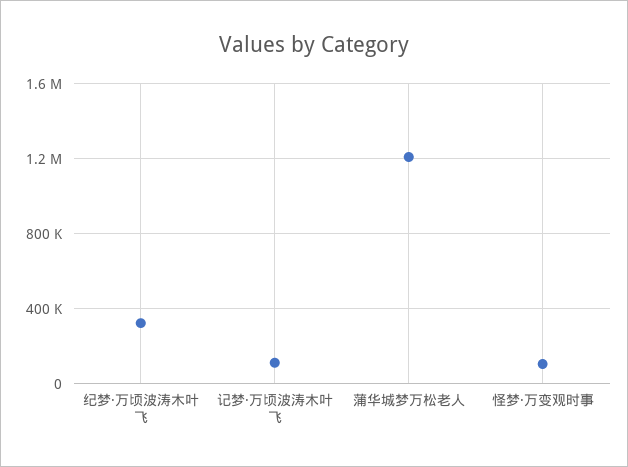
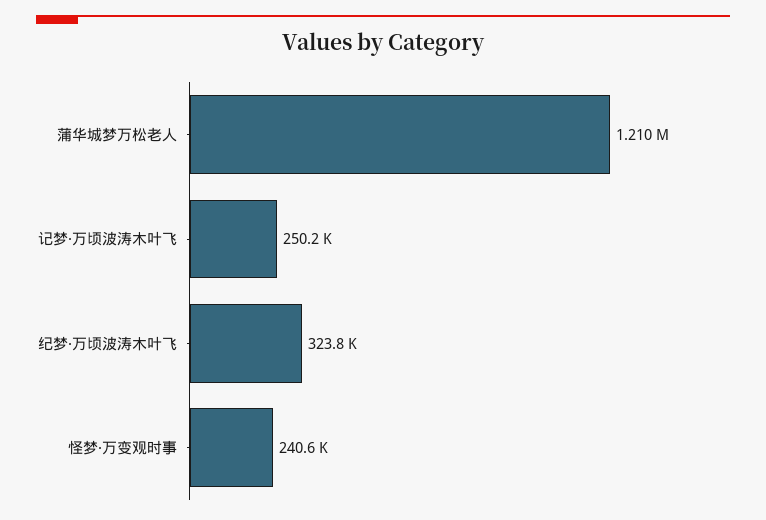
记梦·万顷波涛木叶飞: 100000 -> 250200
怪梦·万变观时事: 100000 -> 240600

